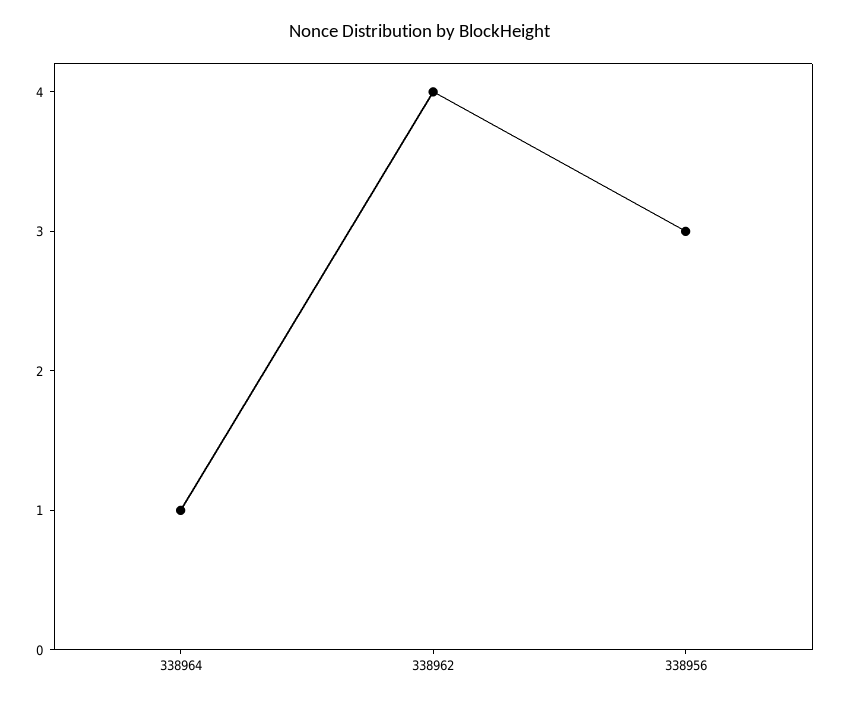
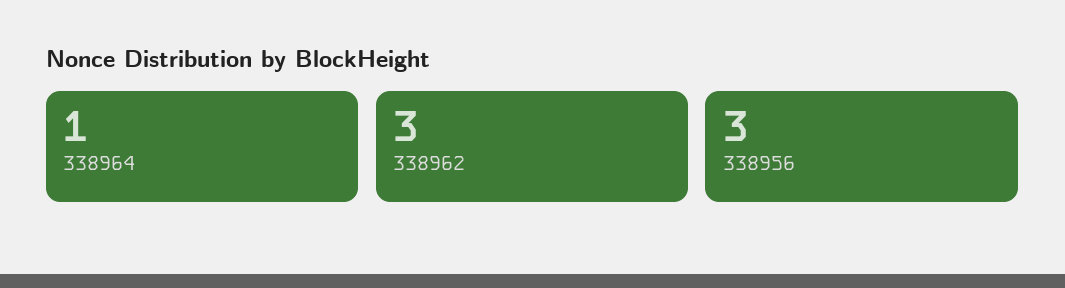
338962: 4 -> 3

